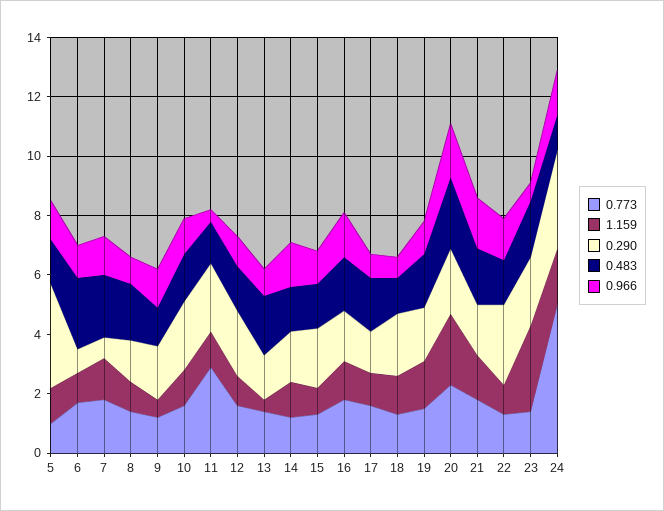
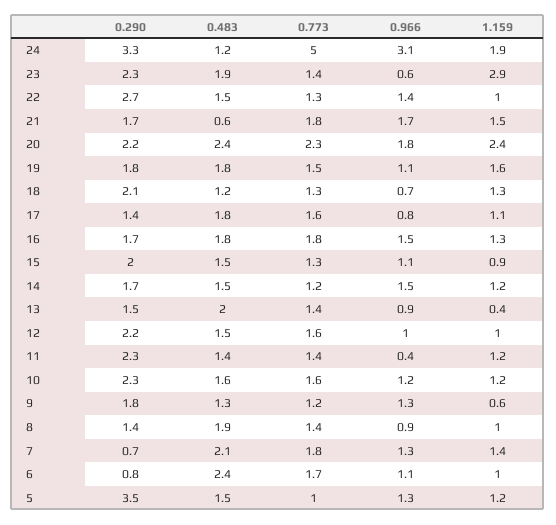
0.773, 11: 3 -> 1.4
0.483, 21: 2 -> 0.6
0.966, 24: 1.5 -> 3.1

